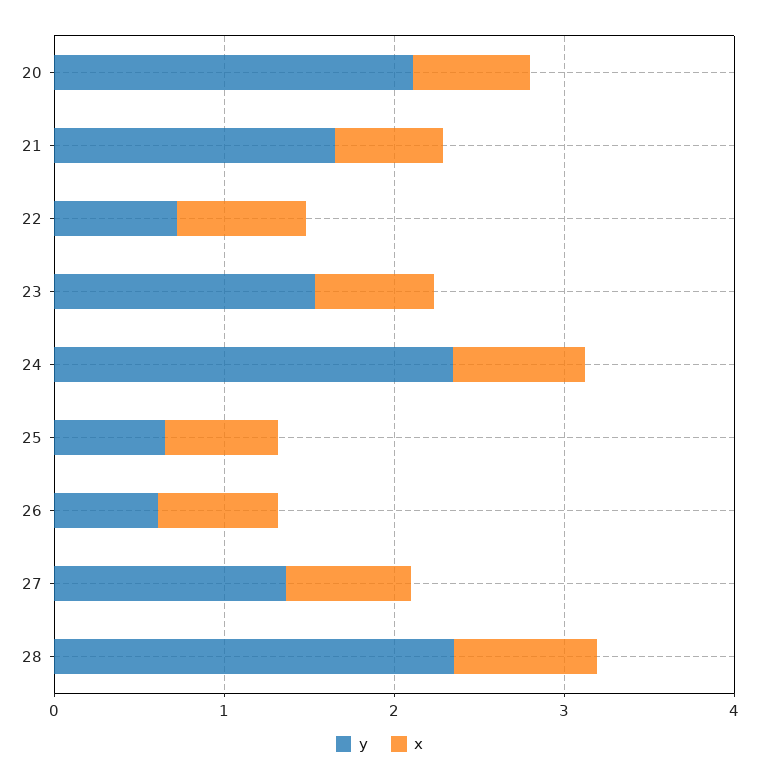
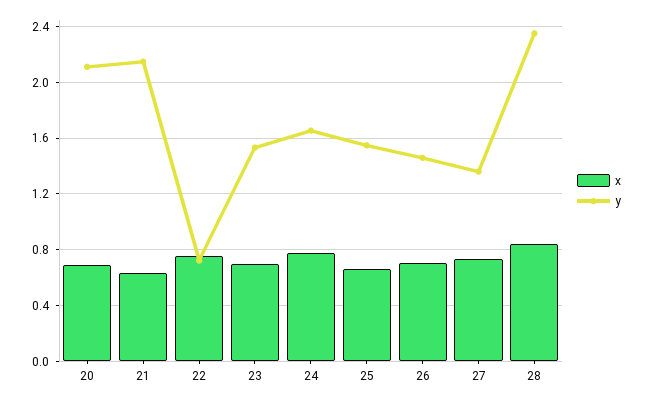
y, 21: 1.6 -> 2.15
y, 24: 2.4 -> 1.65
y, 25: 0.6 -> 1.55
y, 26: 0.6 -> 1.45

